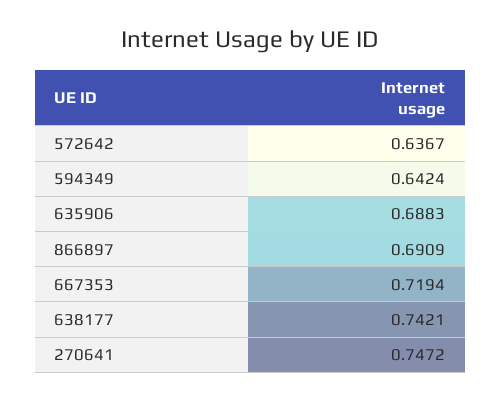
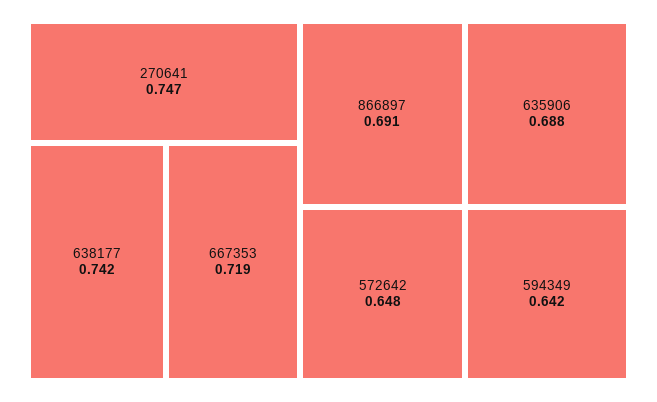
572642: 0.6367 -> 0.648

